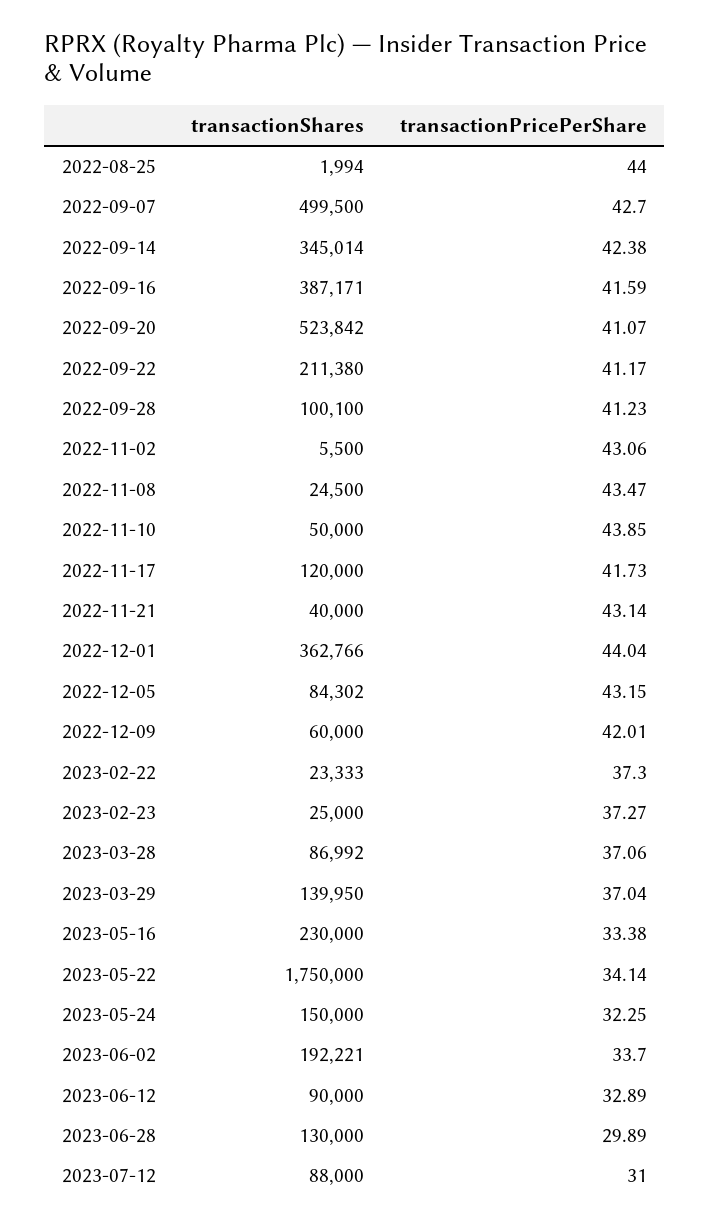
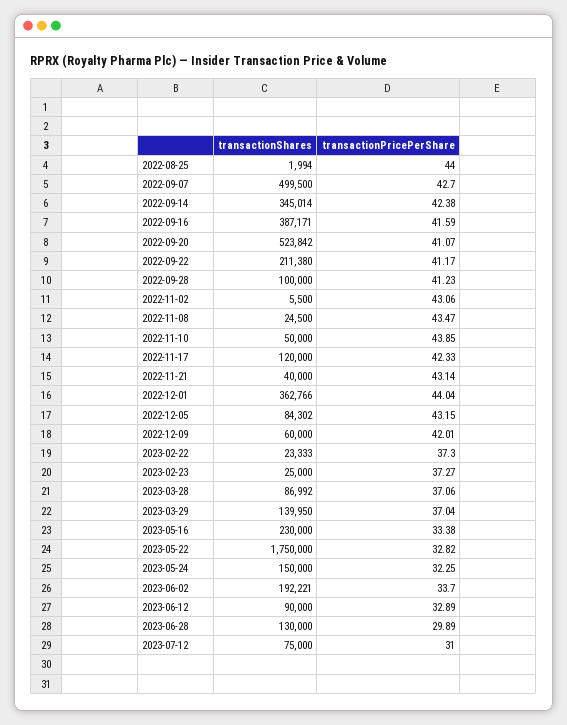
transactionShares, 2022-09-28: 100100 -> 100000
transactionPricePerShare, 2022-11-17: 41.73 -> 42.33
transactionPricePerShare, 2023-05-22: 34.14 -> 32.82
transactionShares, 2023-07-12: 88000 -> 75000

